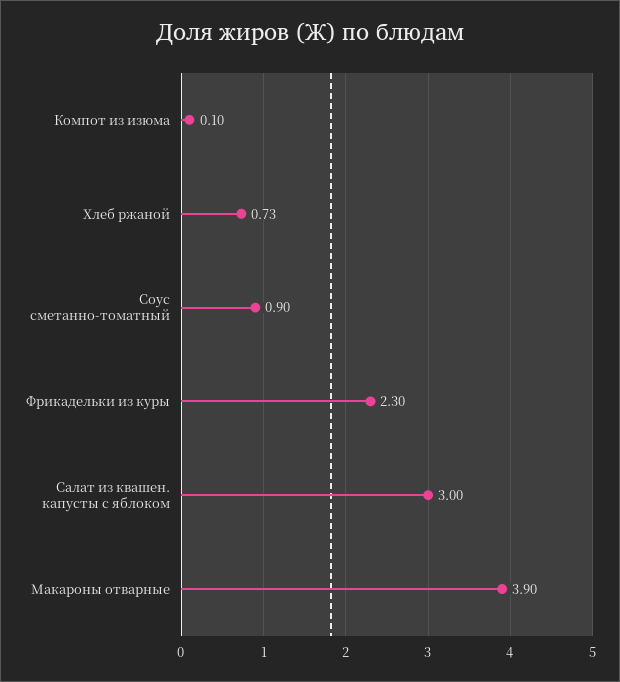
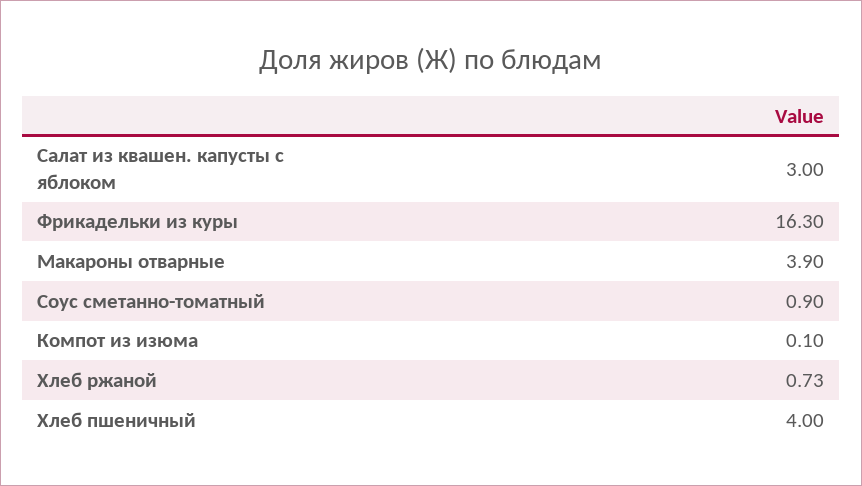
Фрикадельки из куры: 2.3 -> 16.3
Хлеб пшеничный: none -> 4

